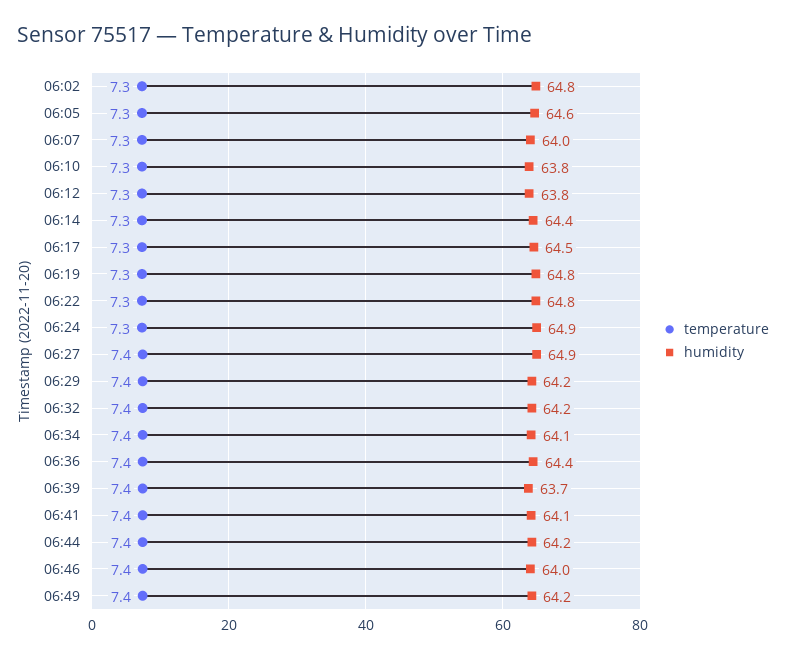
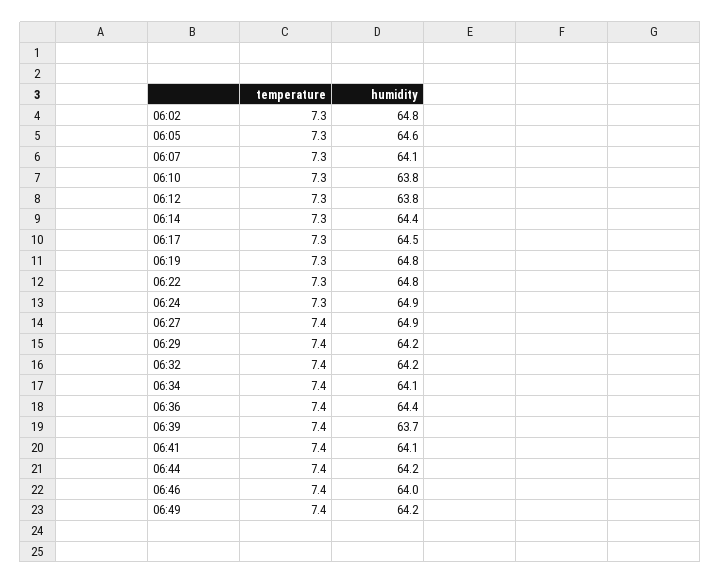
humidity, 06:07: 64 -> 64.1

